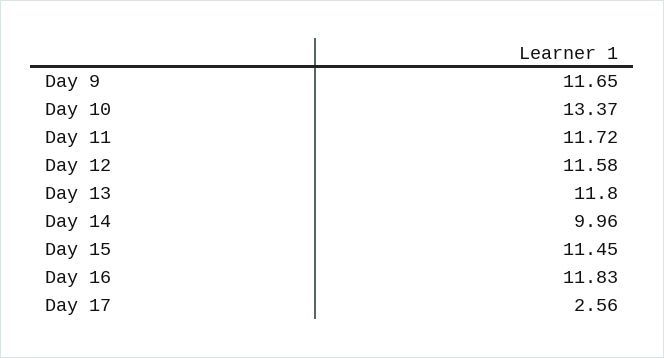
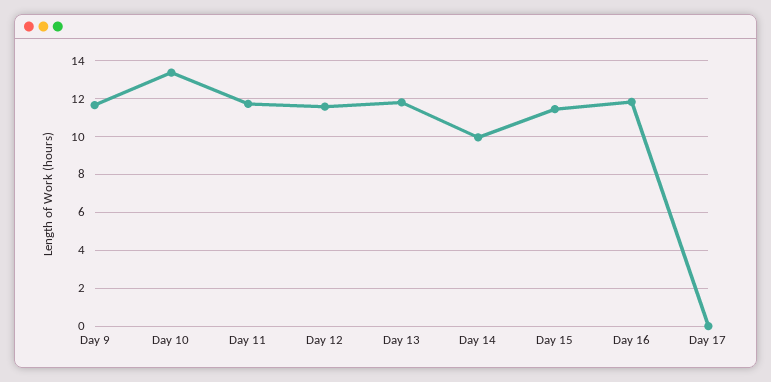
Day 17: 2.56 -> 0

